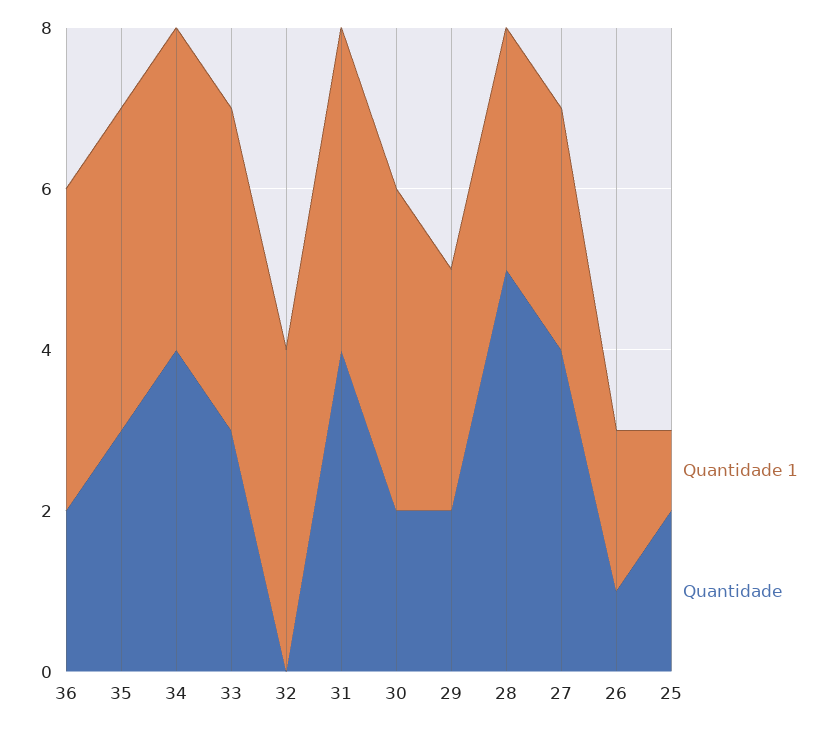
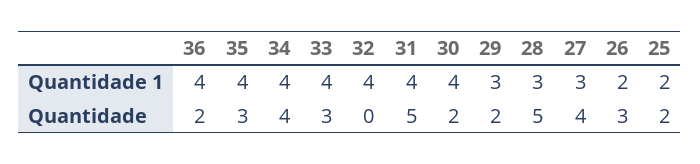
Quantidade, 31: 4 -> 5
Quantidade, 26: 1 -> 3
Quantidade 1, 25: 1 -> 2

